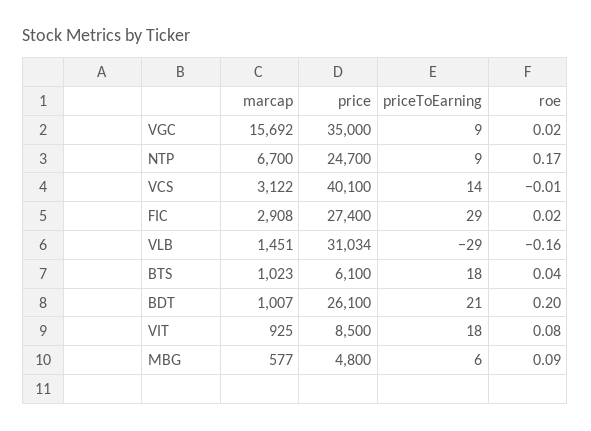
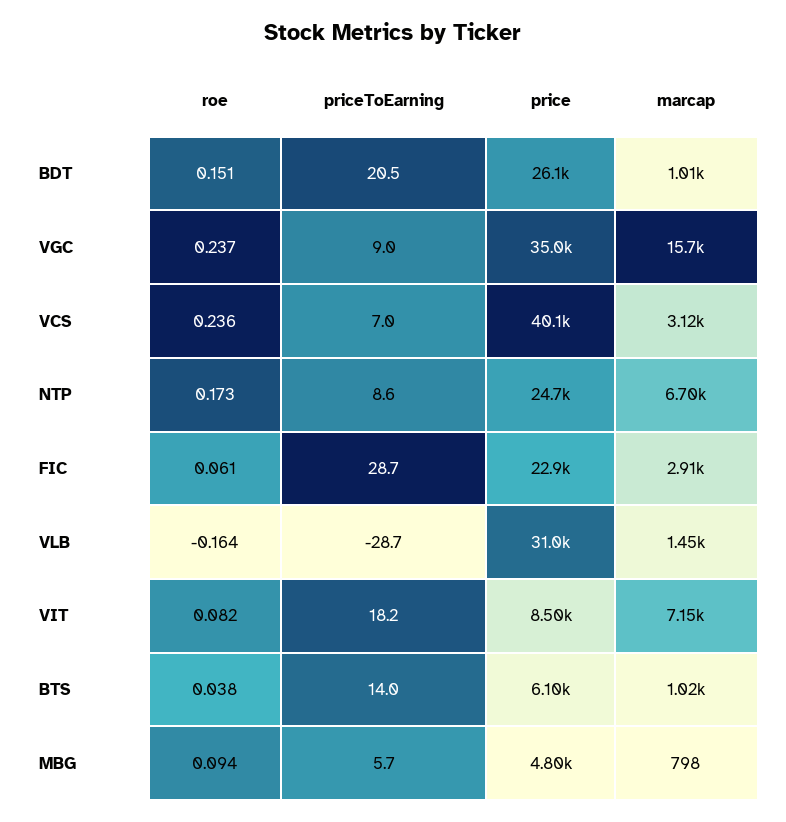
roe, VGC: 0.02 -> 0.237
priceToEarning, VCS: 14 -> 7
roe, VCS: -0.01 -> 0.236
price, FIC: 27400 -> 22900
roe, FIC: 0.02 -> 0.061
priceToEarning, BTS: 18 -> 14
roe, BDT: 0.2 -> 0.151
marcap, VIT: 925 -> 7150
marcap, MBG: 577 -> 798

